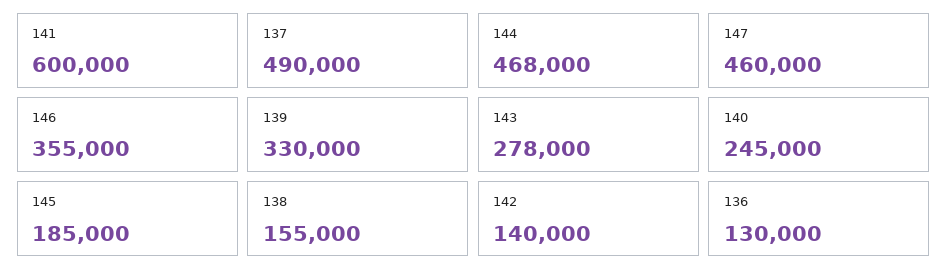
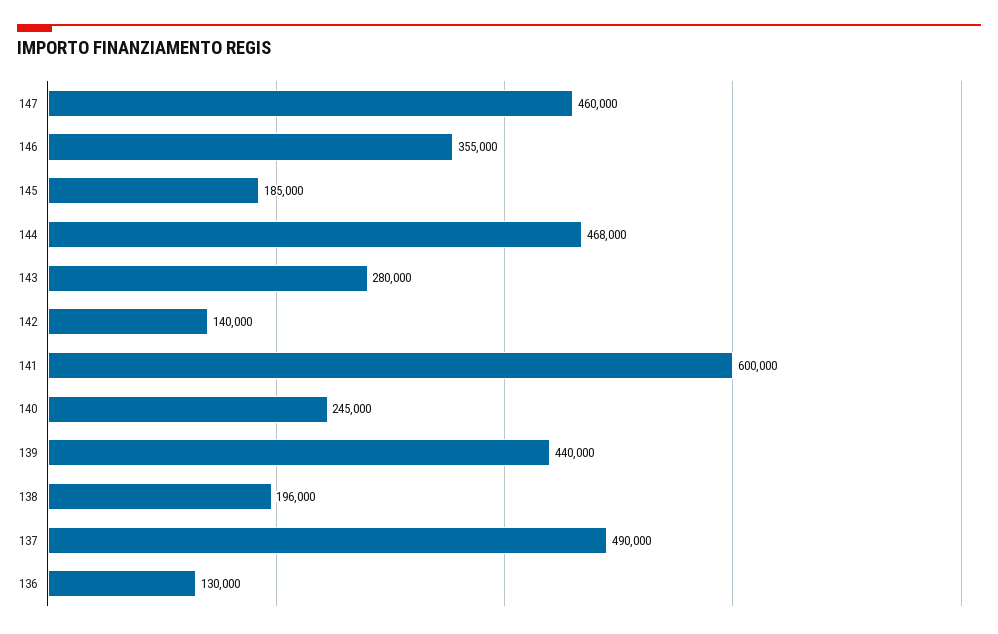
139: 330000 -> 440000
143: 278000 -> 280000
138: 155000 -> 196000

